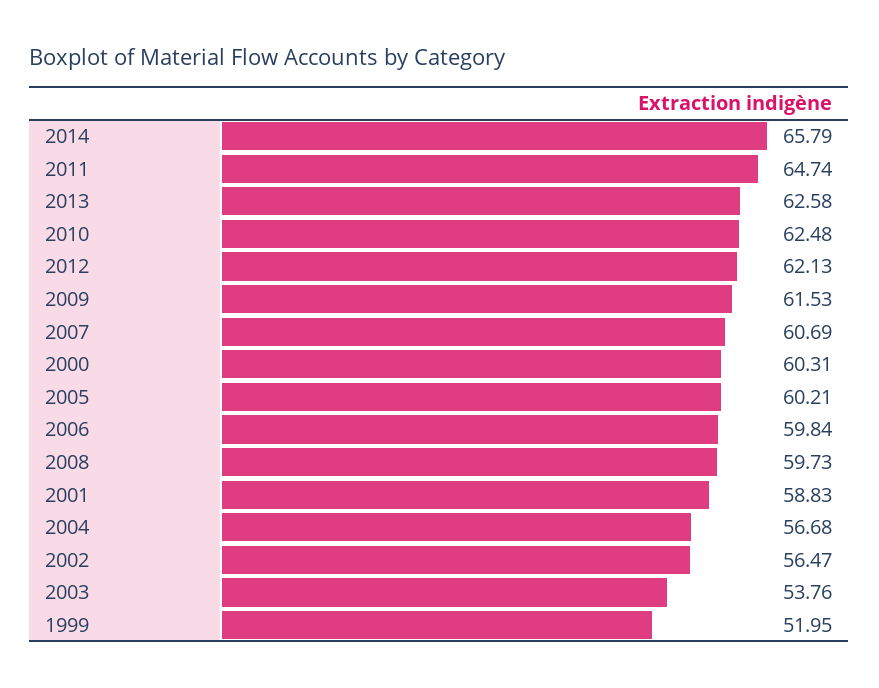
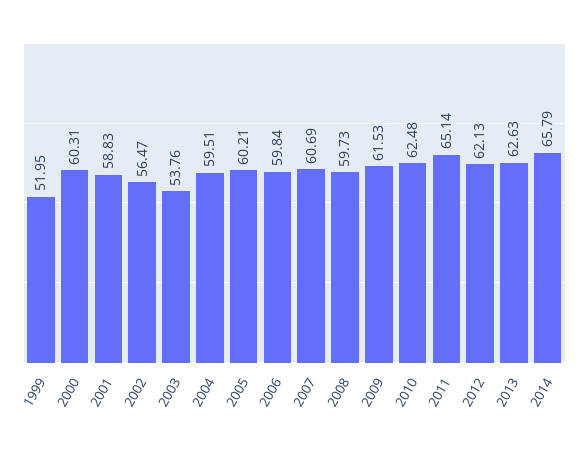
2011: 64.74 -> 65.14
2013: 62.58 -> 62.63
2004: 56.68 -> 59.51

